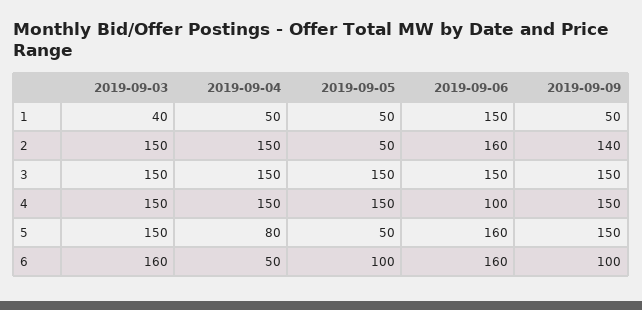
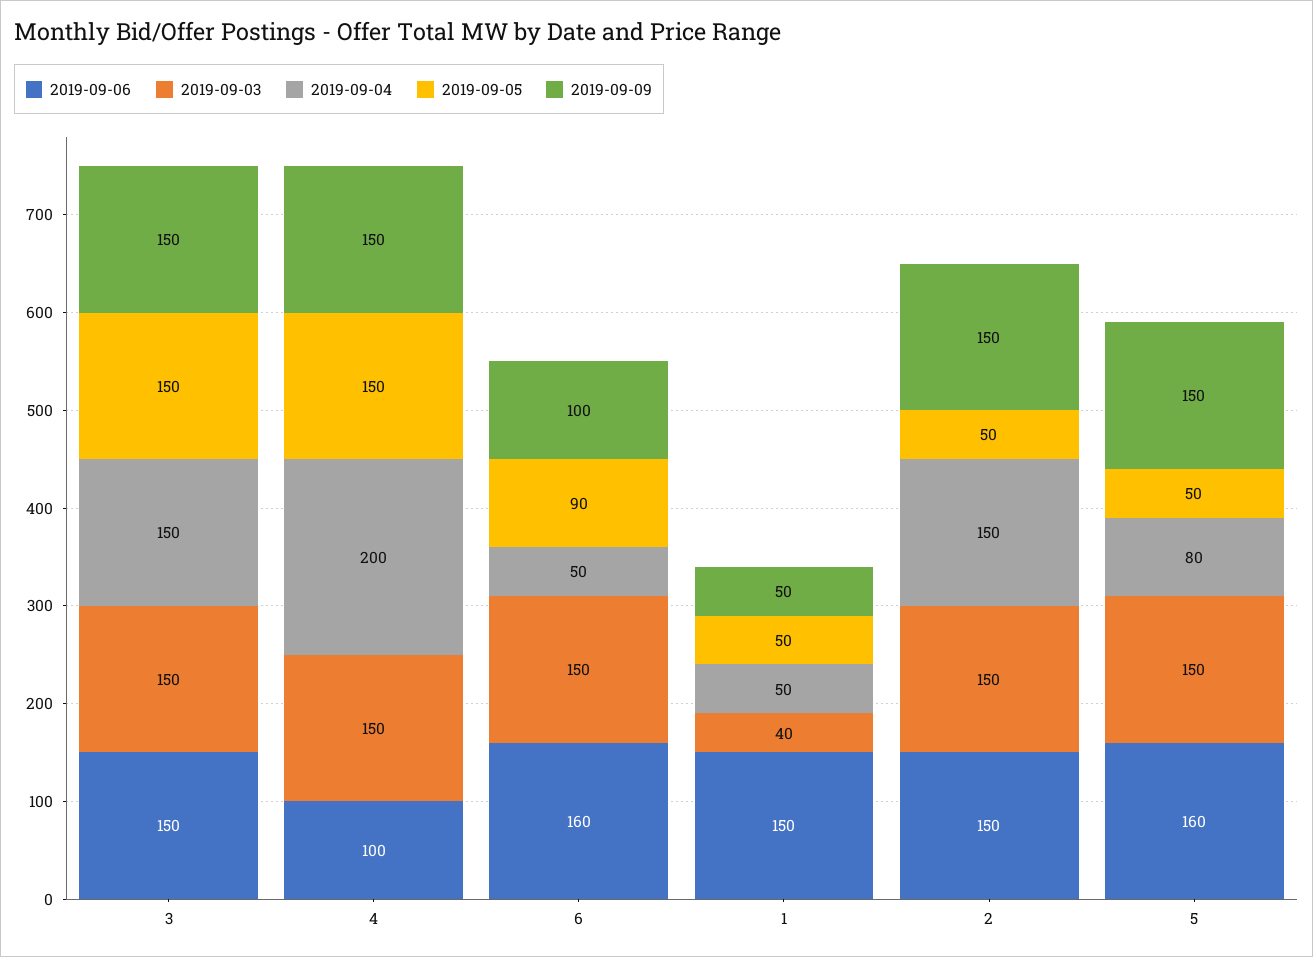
2019-09-06, 2: 160 -> 150
2019-09-09, 2: 140 -> 150
2019-09-04, 4: 150 -> 200
2019-09-03, 6: 160 -> 150
2019-09-05, 6: 100 -> 90

